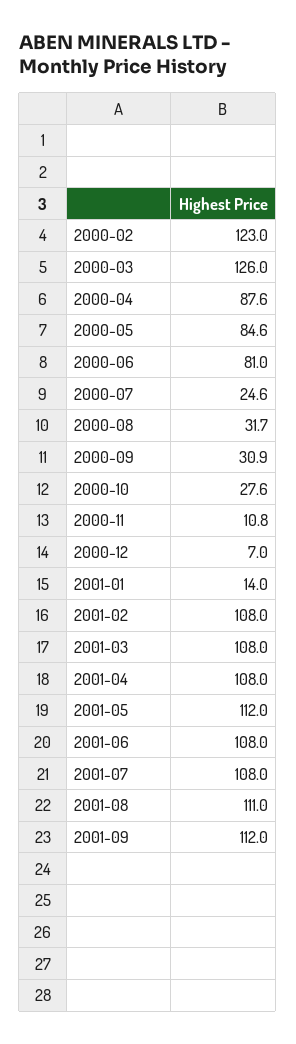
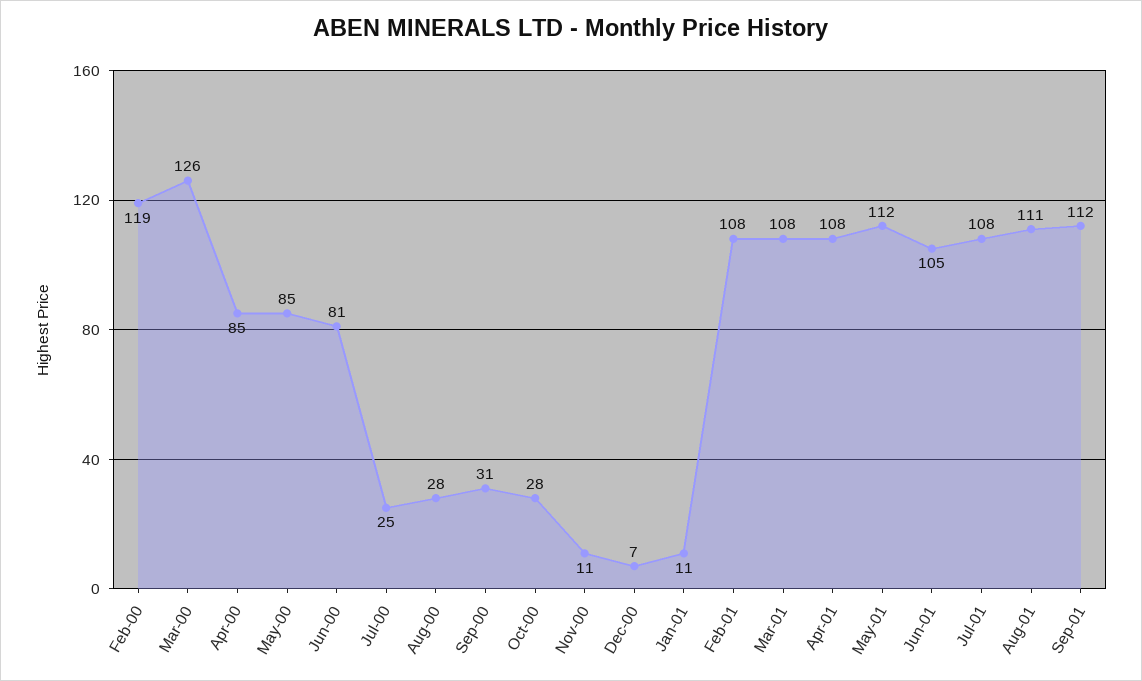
2000-02: 123 -> 119
2000-04: 87.6 -> 85
2000-08: 31.7 -> 28
2001-01: 14 -> 11
2001-06: 108 -> 105

